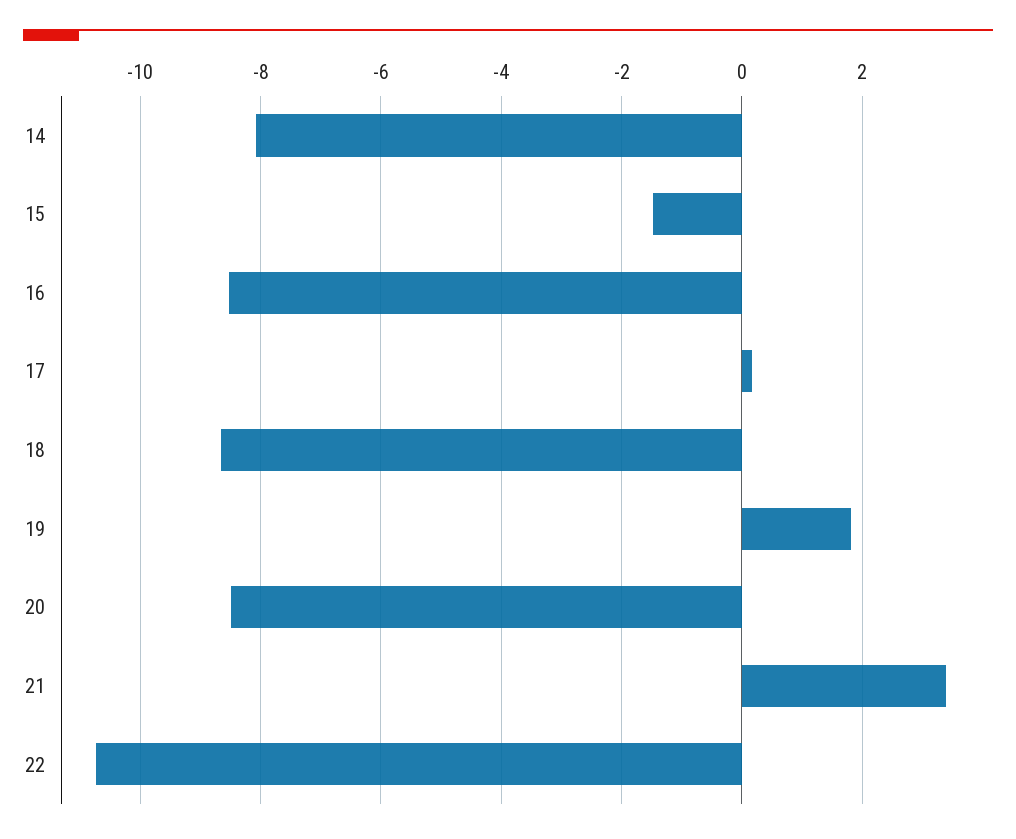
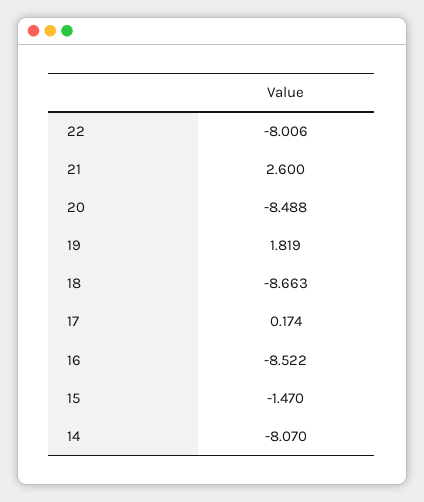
21: 3.4 -> 2.6
22: -10.8 -> -8.006

